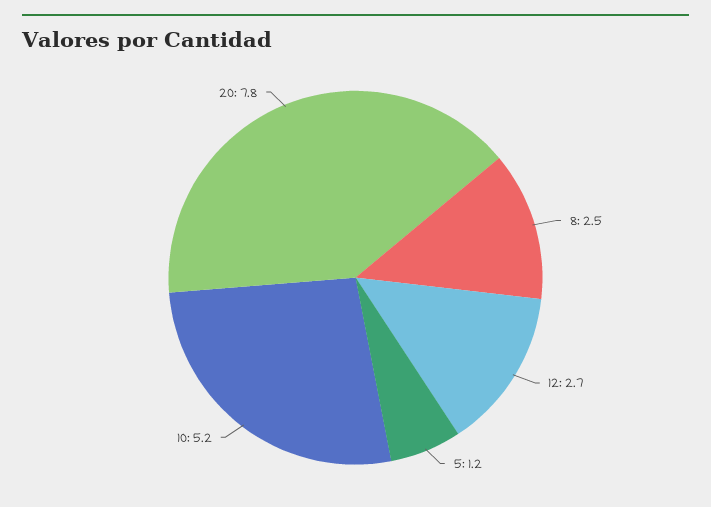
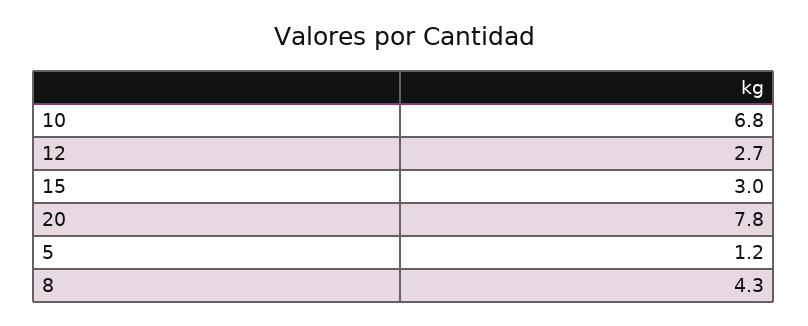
8: 2.5 -> 4.3
10: 5.2 -> 6.8
15: none -> 3

